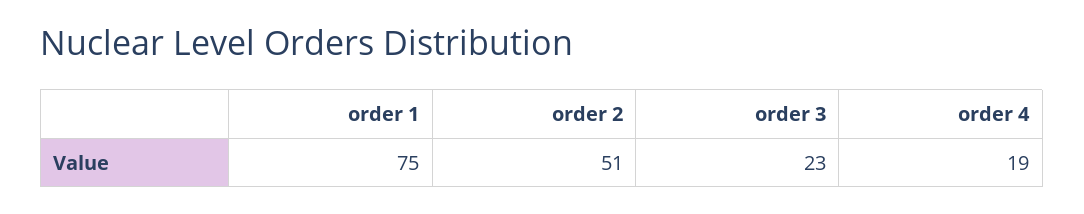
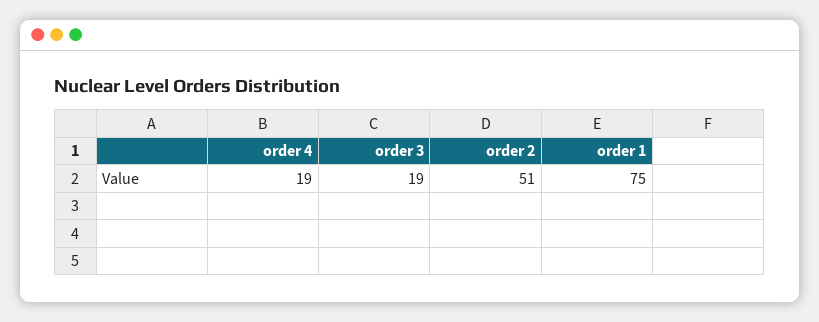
order 3: 23 -> 19

